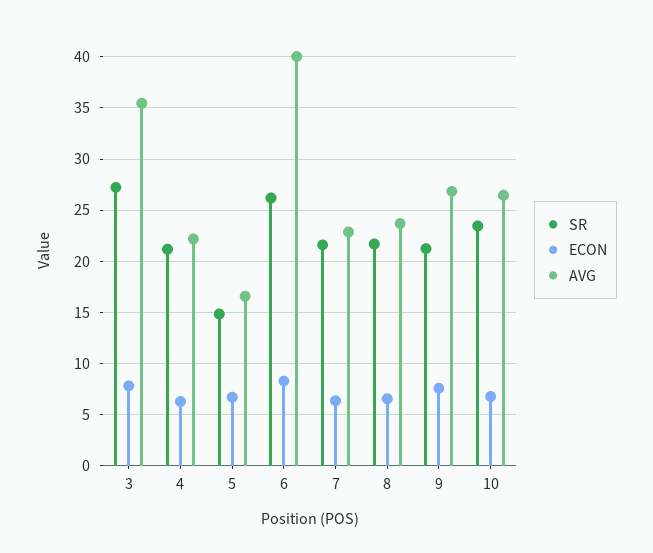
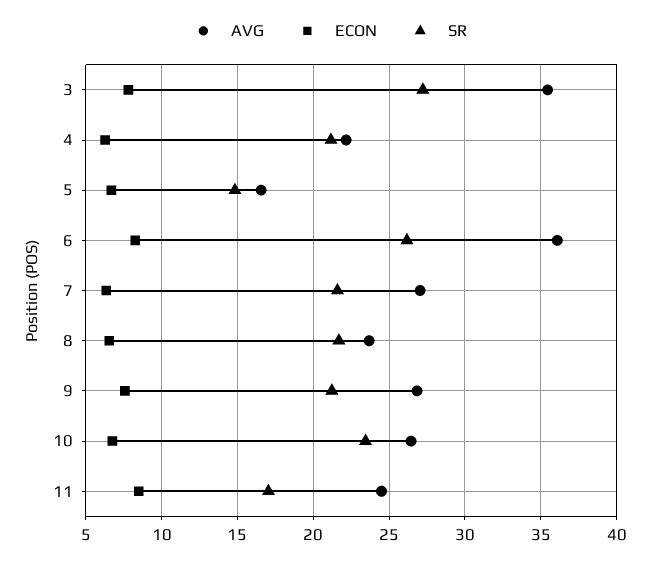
AVG, 6: 40 -> 36
AVG, 7: 23 -> 27
AVG, 11: none -> 24.5
ECON, 11: none -> 8.5
SR, 11: none -> 17

